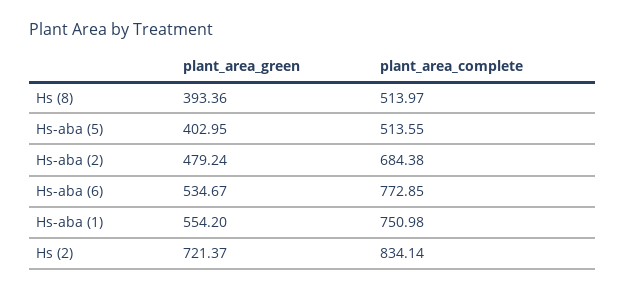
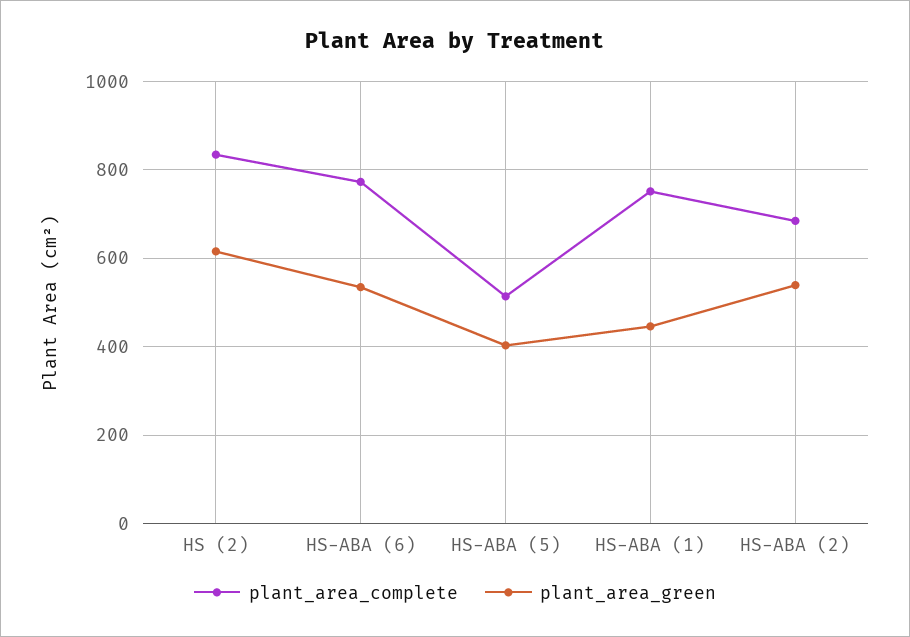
plant_area_green, Hs (8): 393.36 -> none
plant_area_complete, Hs (8): 513.97 -> none
plant_area_green, Hs-aba (2): 479.24 -> 540
plant_area_green, Hs-aba (1): 554.2 -> 440
plant_area_green, Hs (2): 721.37 -> 620

